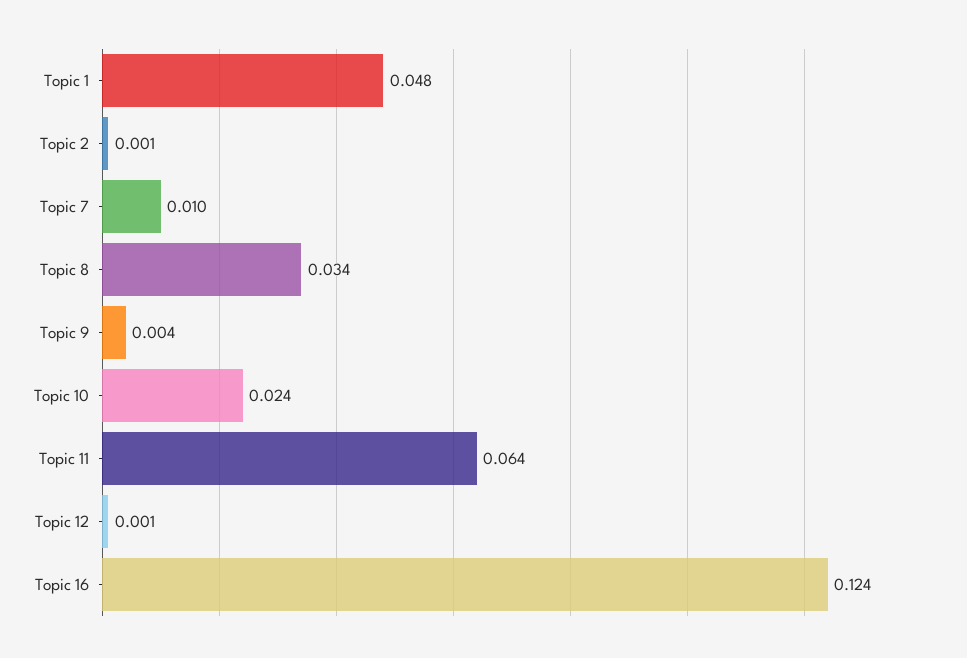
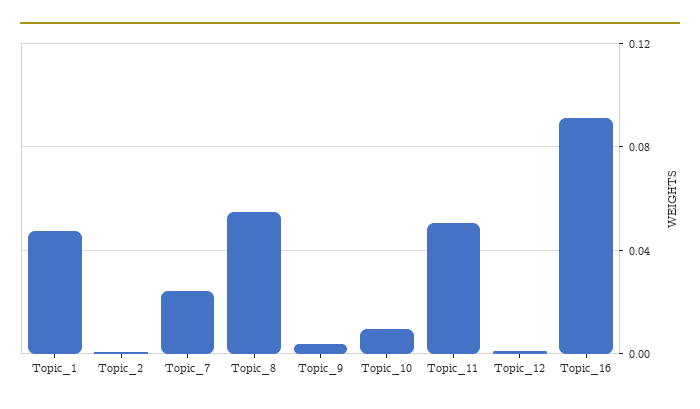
Topic 7: 0.01 -> 0.025
Topic 8: 0.034 -> 0.055
Topic 10: 0.024 -> 0.01
Topic 11: 0.064 -> 0.05
Topic 16: 0.124 -> 0.09

